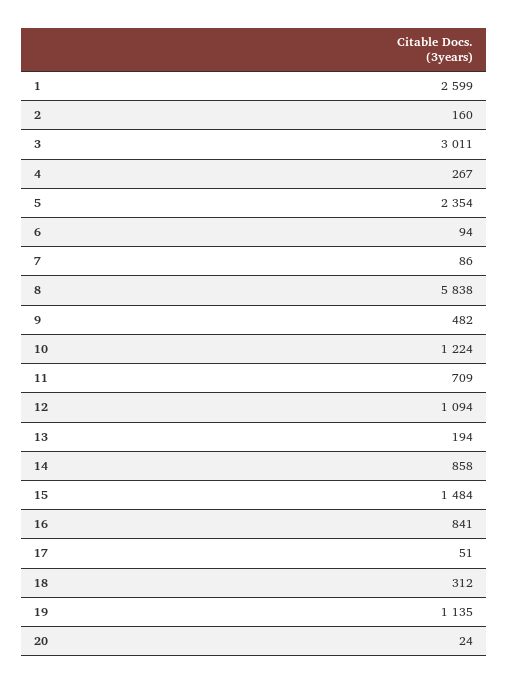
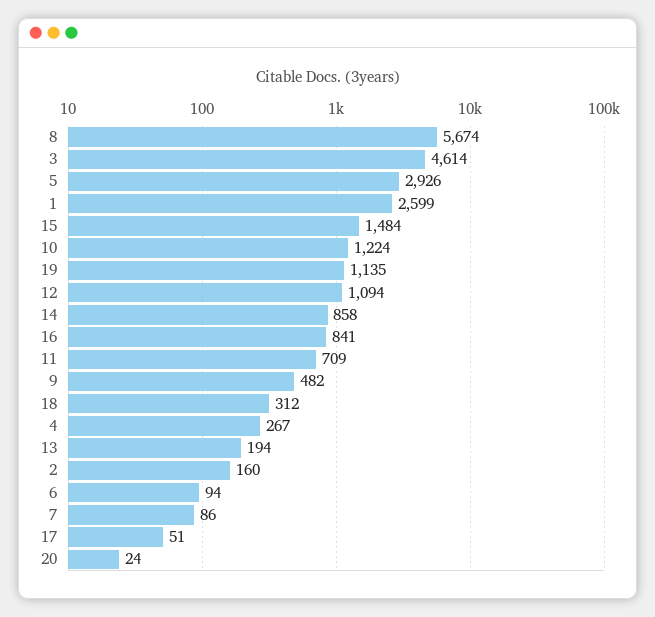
3: 3011 -> 4614
5: 2354 -> 2926
8: 5838 -> 5674

